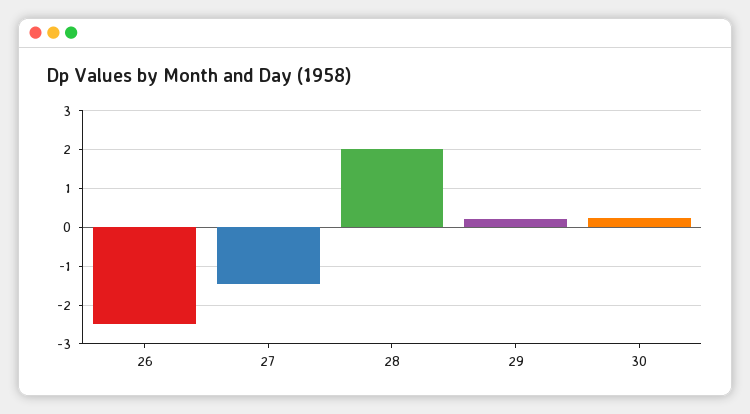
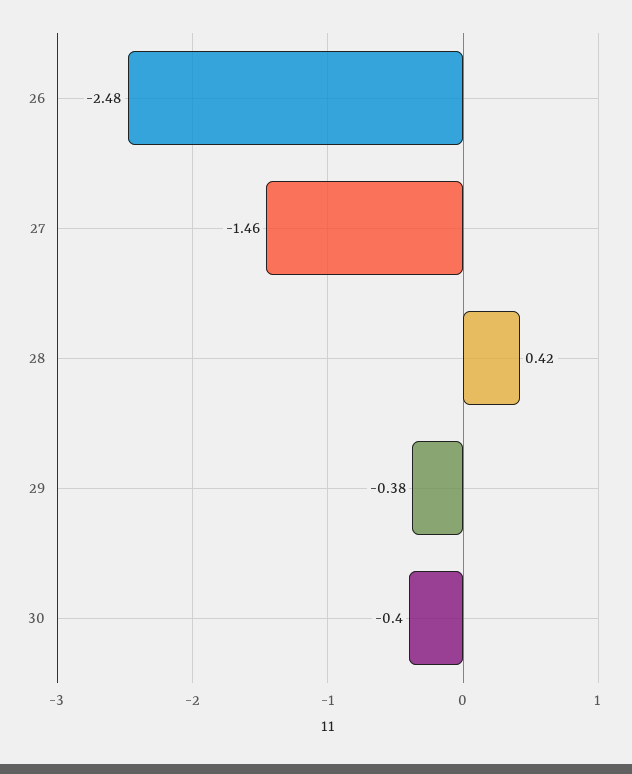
28: 2 -> 0.42
29: 0.2 -> -0.38
30: 0.2 -> -0.4

